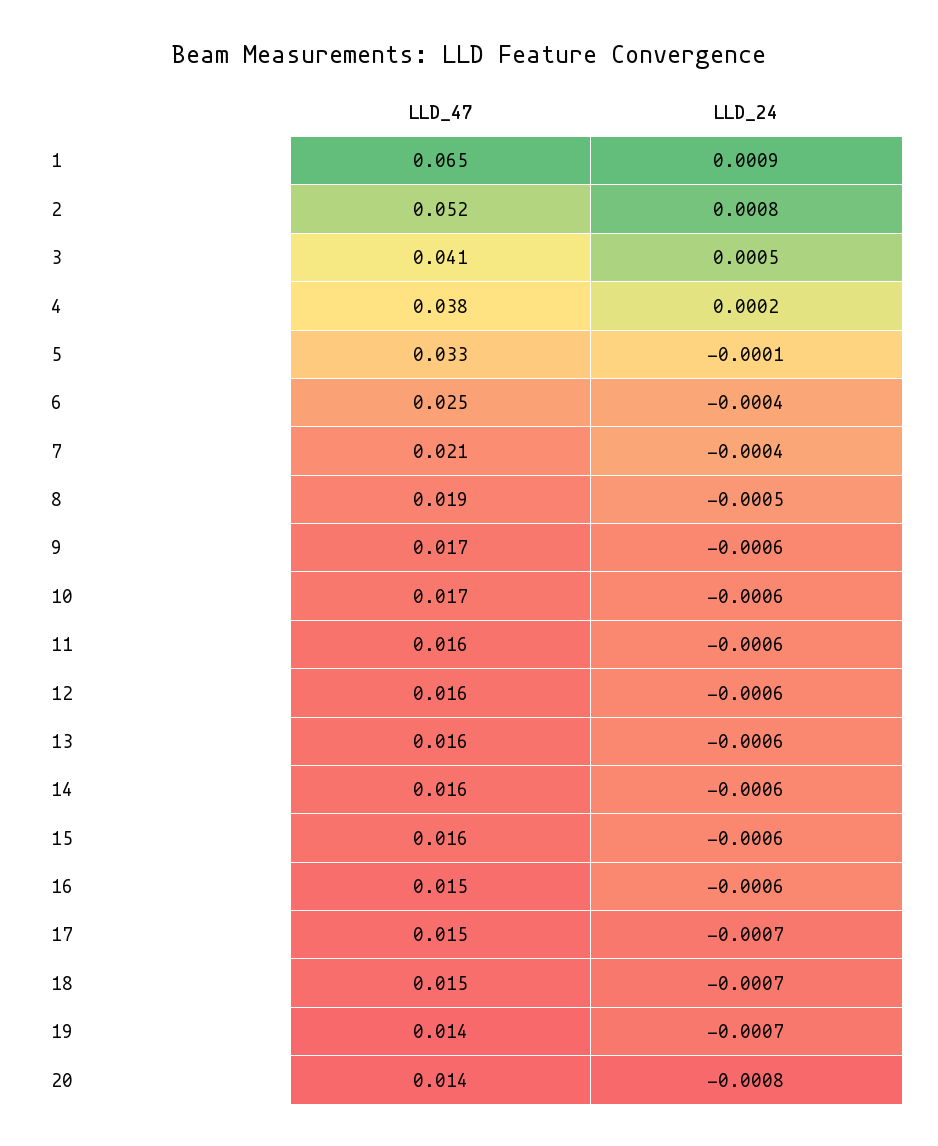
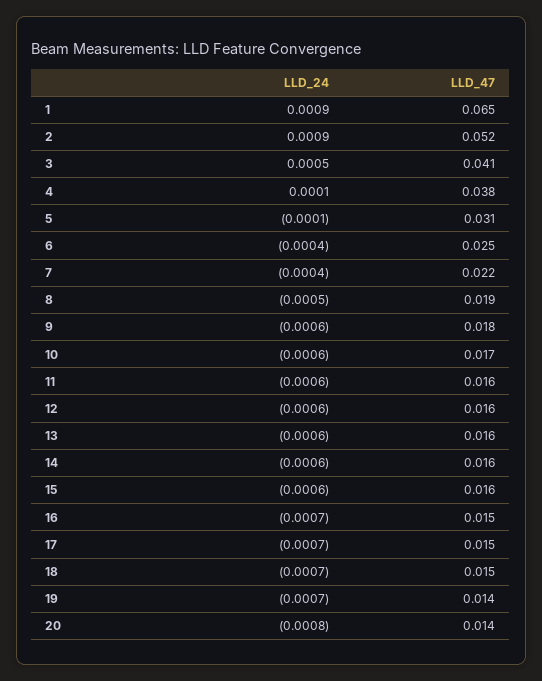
LLD_24, 2: 0.0008 -> 0.0009
LLD_24, 4: 0.0002 -> 0.0001
LLD_47, 5: 0.033 -> 0.031
LLD_47, 7: 0.021 -> 0.022
LLD_47, 9: 0.017 -> 0.018
LLD_24, 16: -0.0006 -> -0.0007

